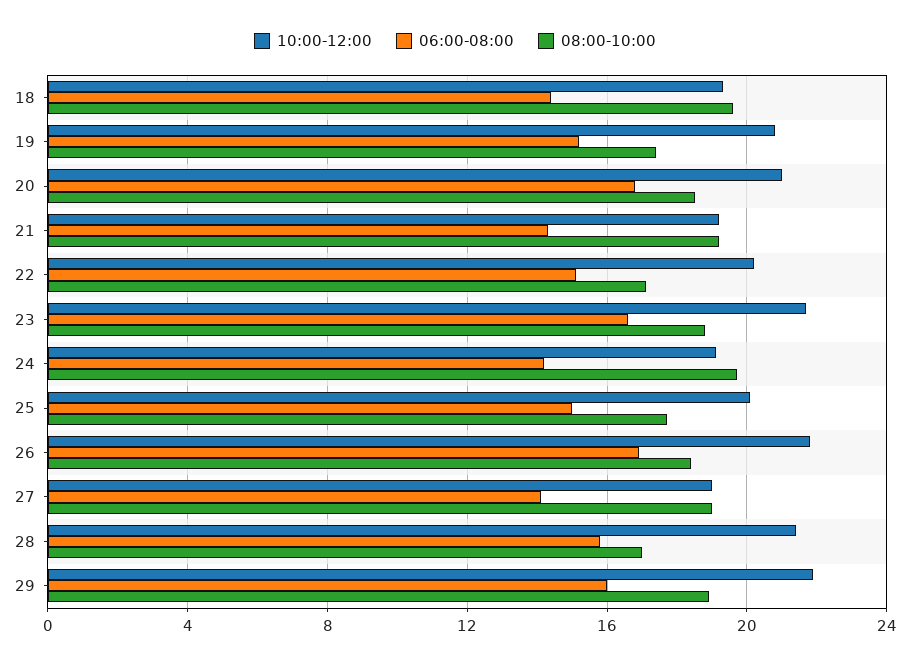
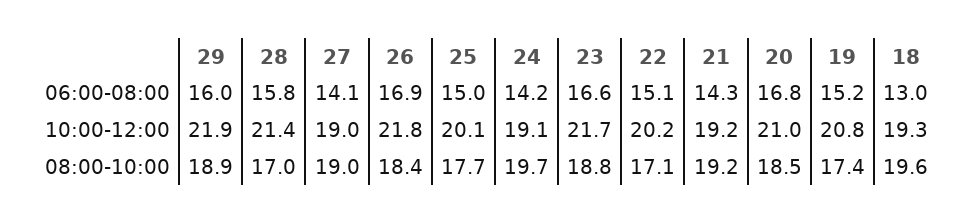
06:00-08:00, 18: 14.5 -> 13

